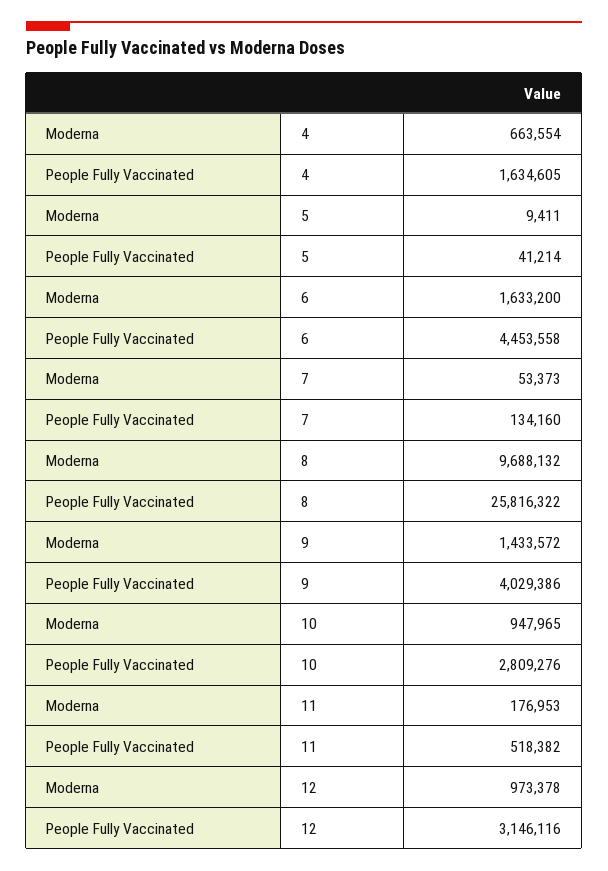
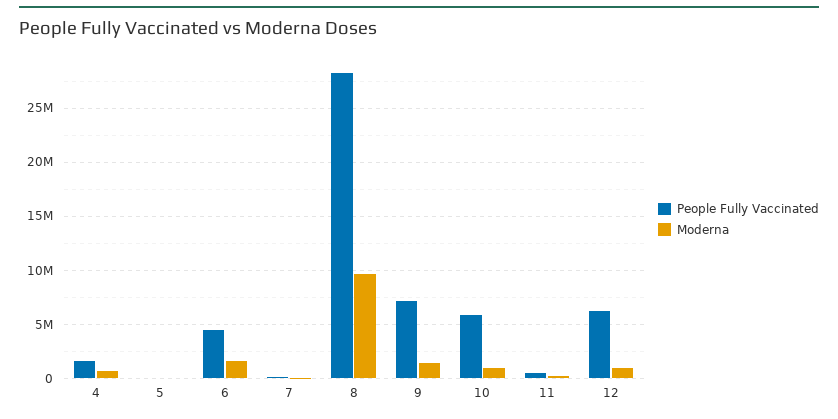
People Fully Vaccinated, 8: 25816322 -> 28000000
People Fully Vaccinated, 9: 4029386 -> 7000000
People Fully Vaccinated, 10: 2809276 -> 6000000
People Fully Vaccinated, 12: 3146116 -> 6000000

